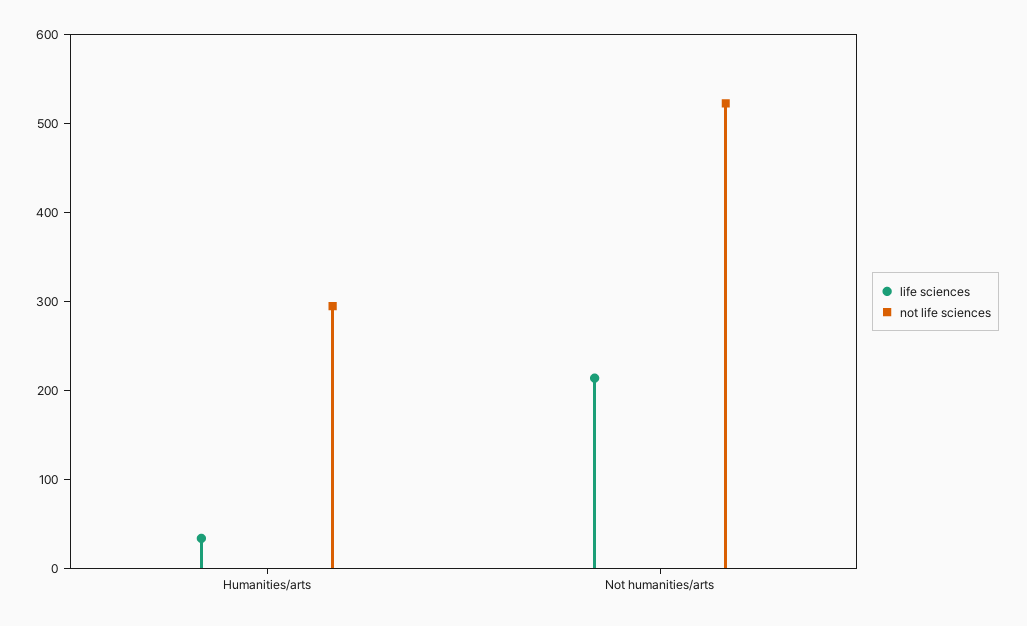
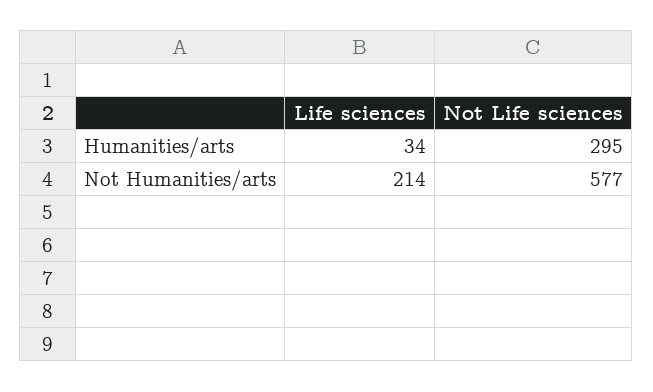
not life sciences, Not humanities/arts: 520 -> 577

